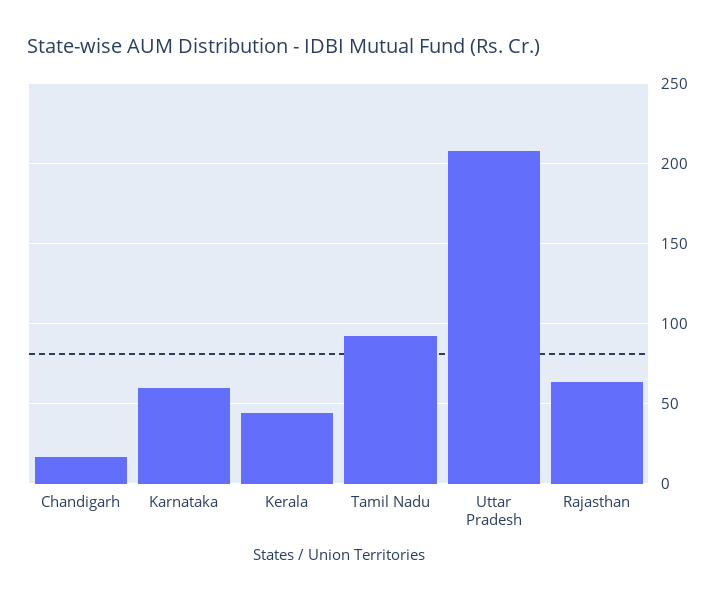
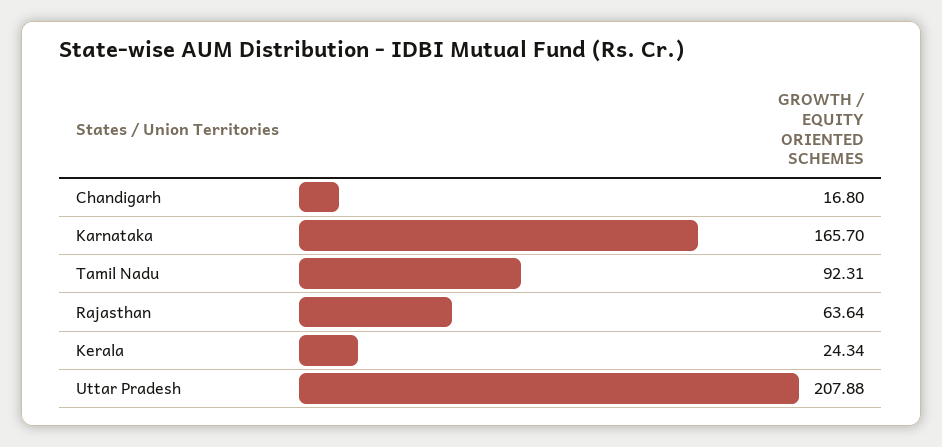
Karnataka: 60 -> 165.7
Kerala: 45 -> 24.34

